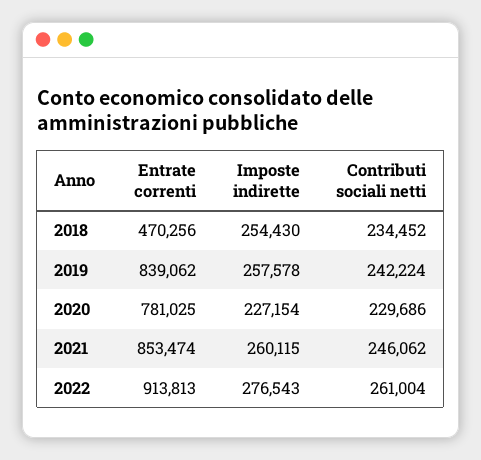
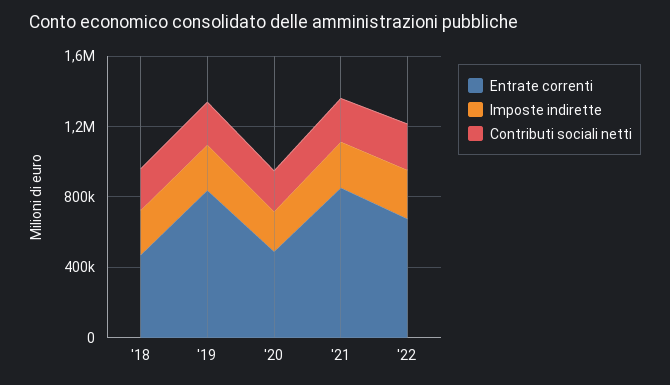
Entrate correnti, 2020: 781025 -> 500000
Entrate correnti, 2022: 913813 -> 700000

